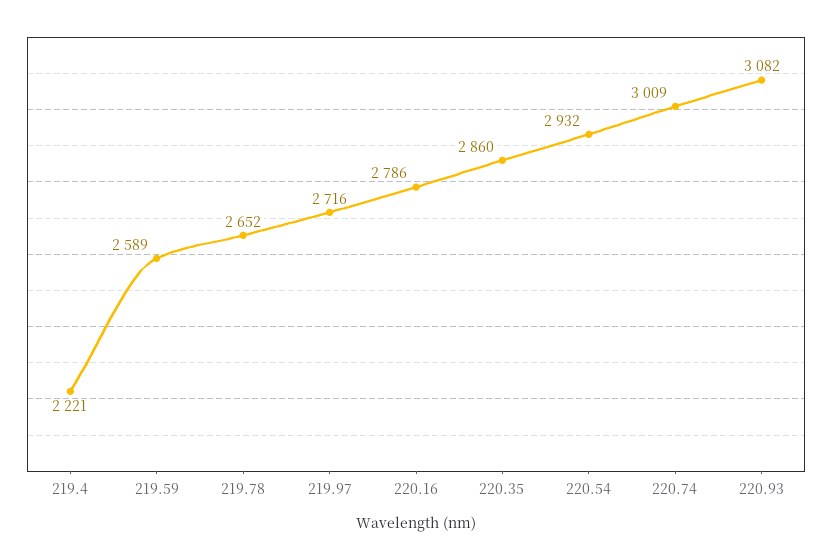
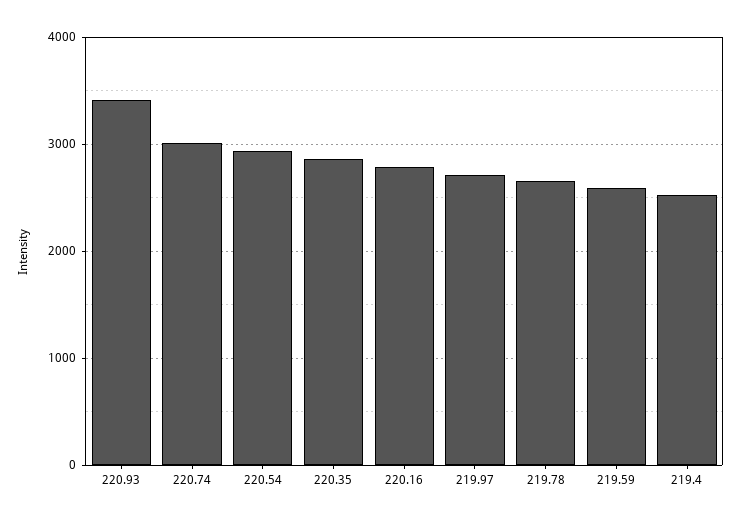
219.4: 2221 -> 2500
220.93: 3082 -> 3400

